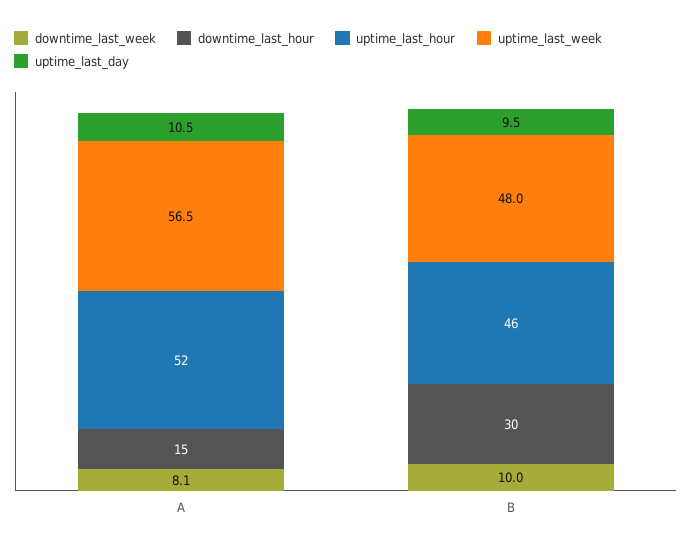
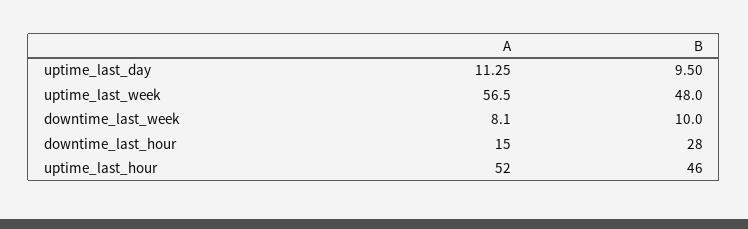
uptime_last_day, A: 10.5 -> 11.25
downtime_last_hour, B: 30 -> 28

